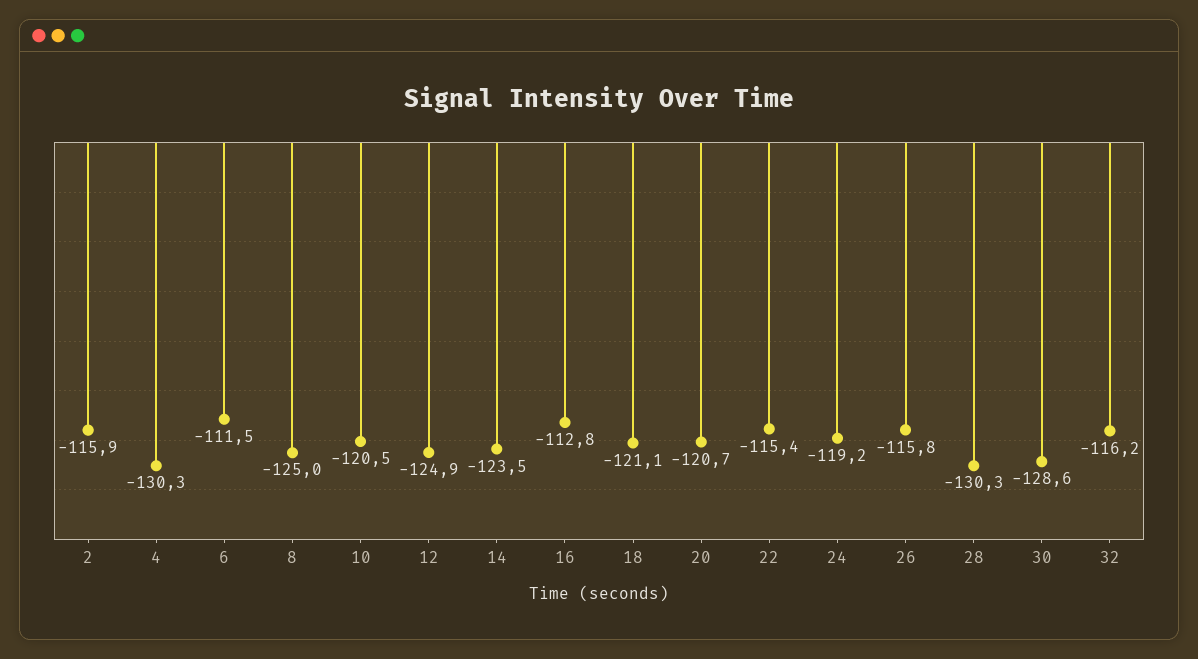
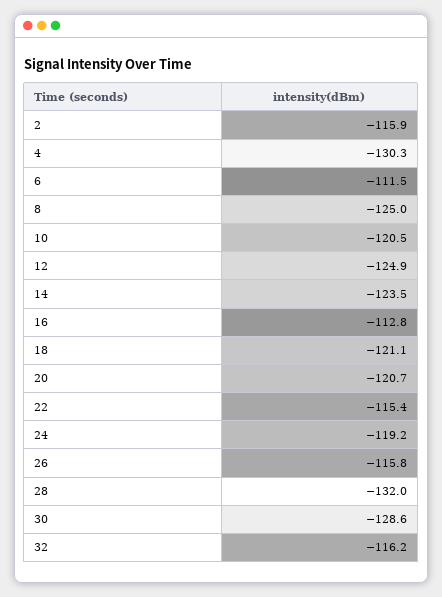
28: -130.3 -> -132

